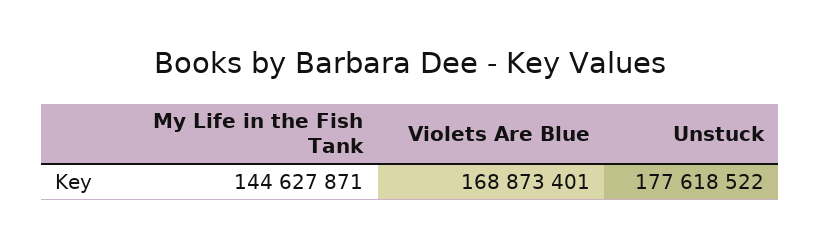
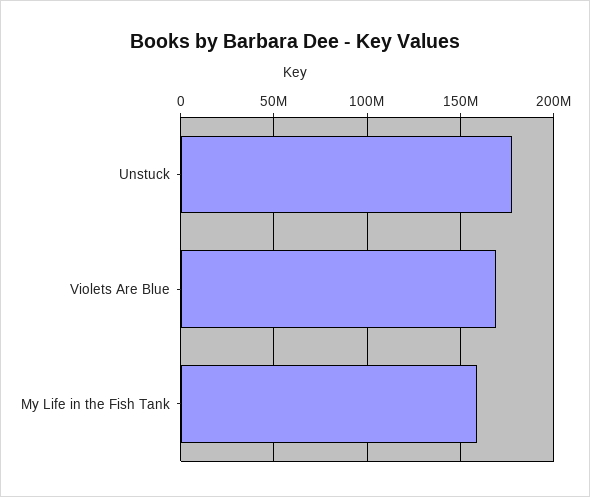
My Life in the Fish Tank: 144627871 -> 160000000

